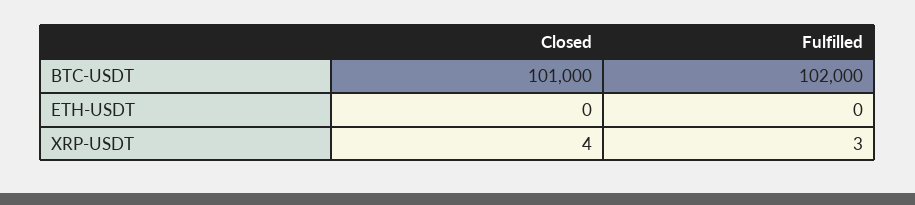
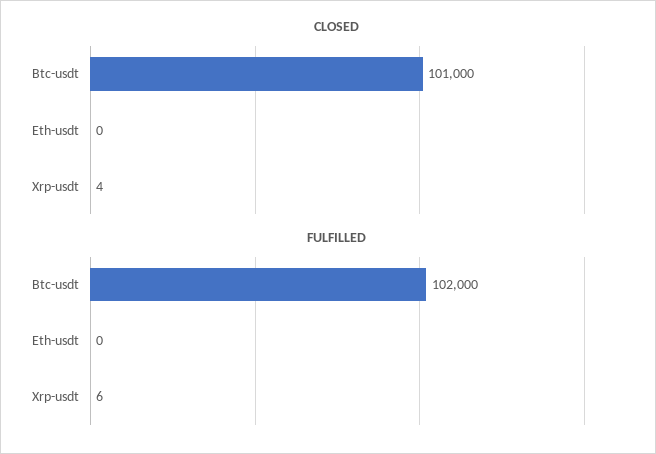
Fulfilled, XRP-USDT: 3 -> 6

